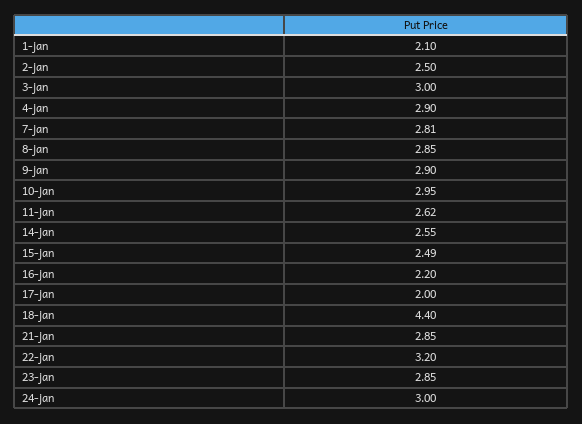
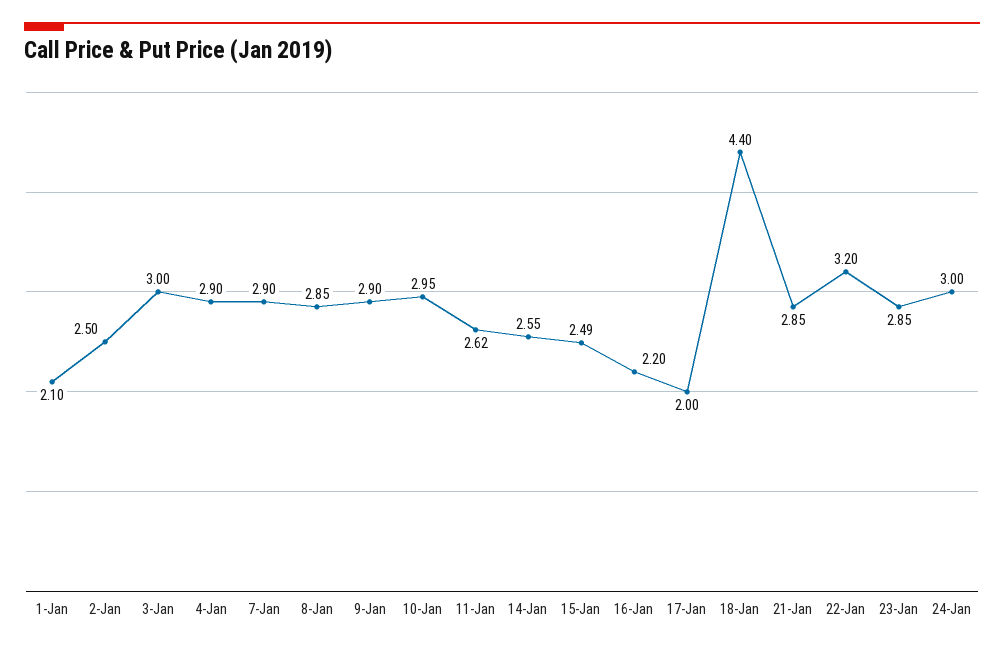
7-jan: 2.81 -> 2.9

